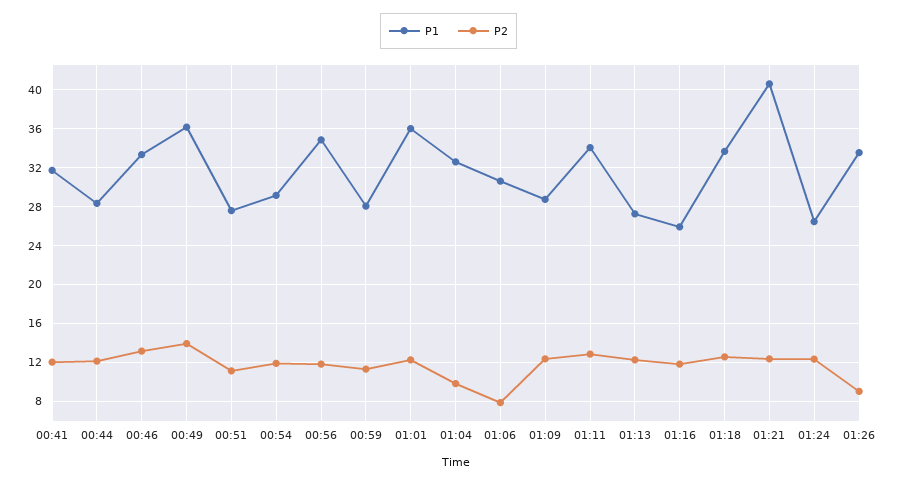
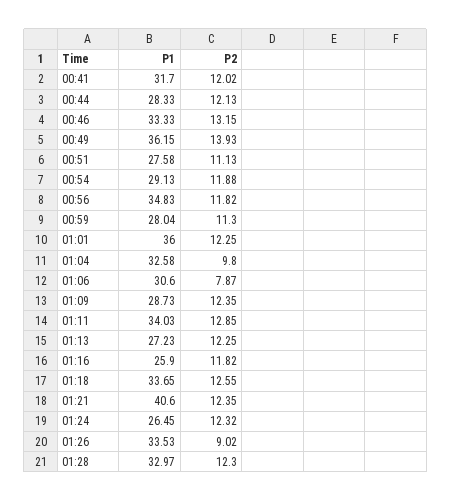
P1, 01:28: none -> 32.97
P2, 01:28: none -> 12.3

